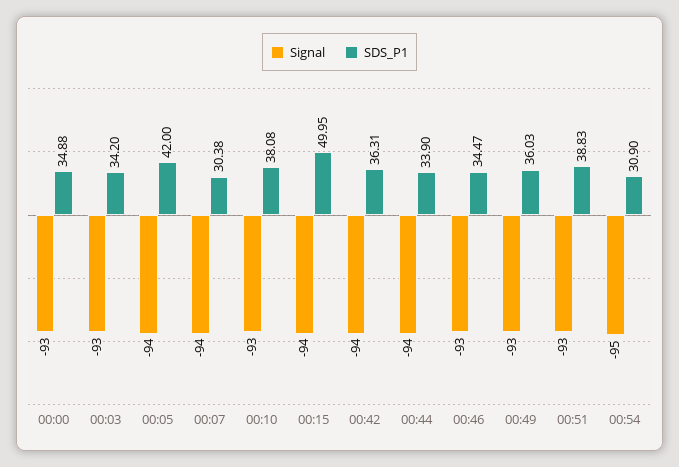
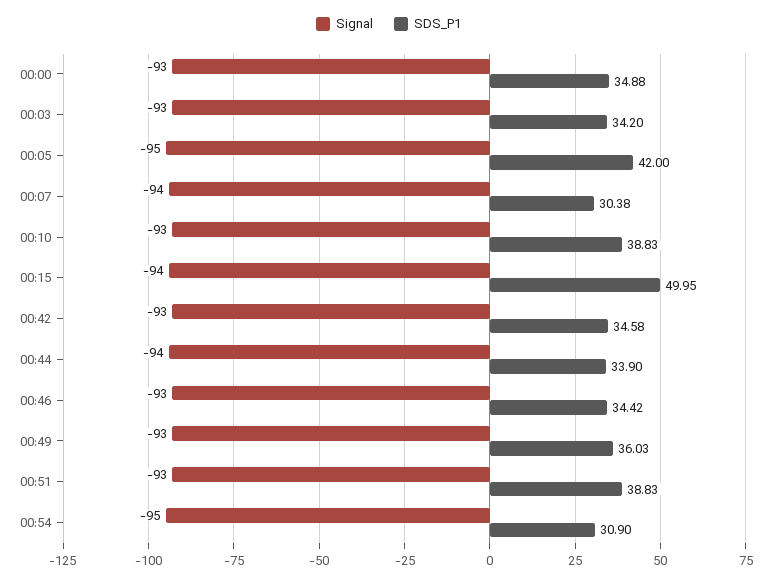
Signal, 00:05: -94 -> -95
SDS_P1, 00:10: 38.08 -> 38.83
Signal, 00:42: -94 -> -93
SDS_P1, 00:42: 36.31 -> 34.58
SDS_P1, 00:46: 34.47 -> 34.42

